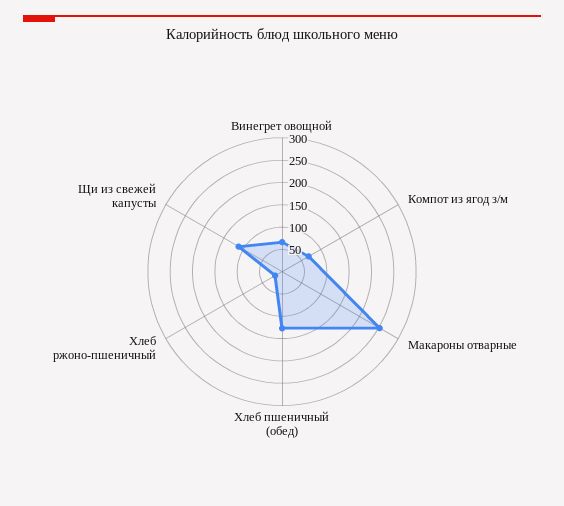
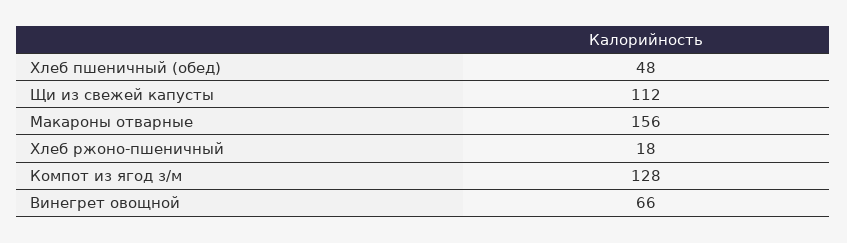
Компот из ягод з/м: 75 -> 128
Макароны отварные: 250 -> 156
Хлеб пшеничный (обед): 125 -> 48

